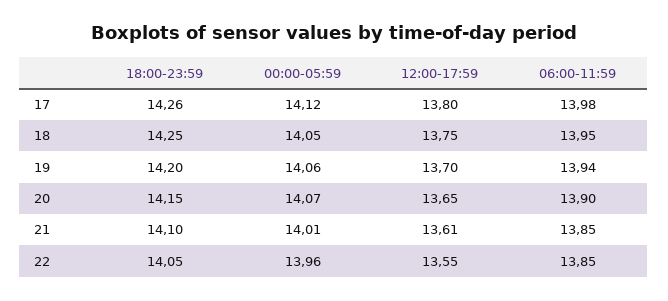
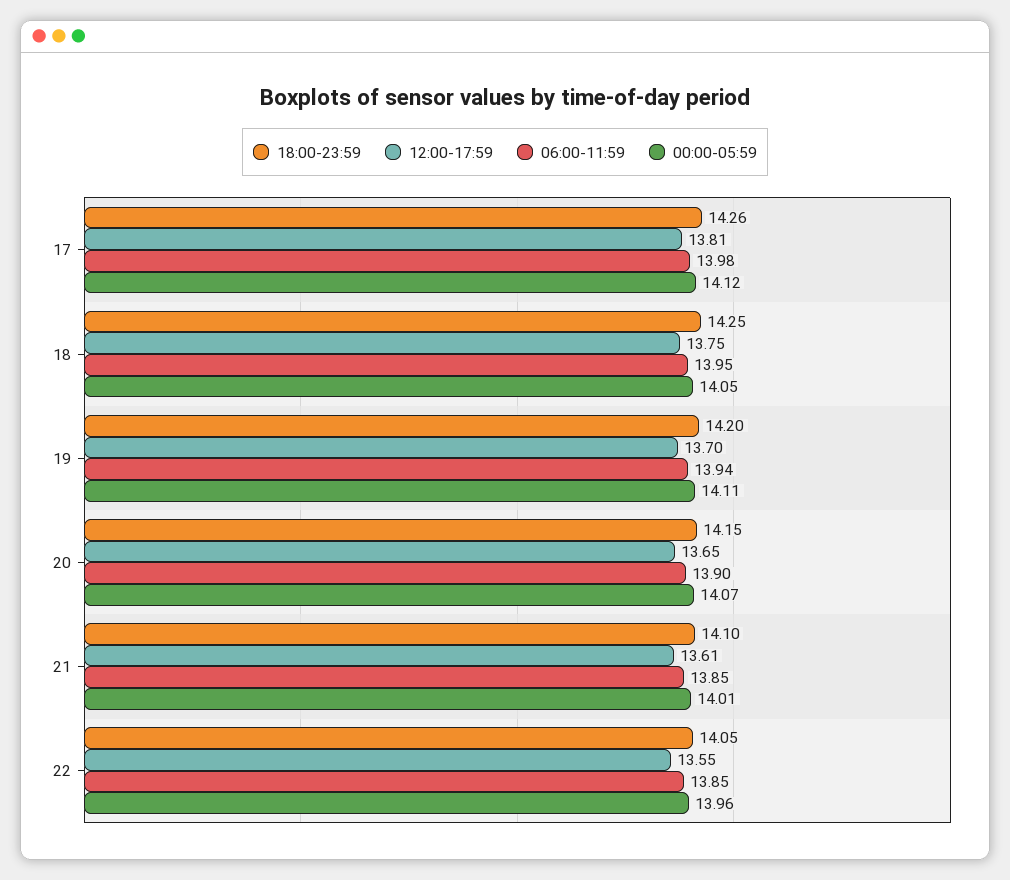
12:00-17:59, 17: 13.8 -> 13.81
00:00-05:59, 19: 14.06 -> 14.11

